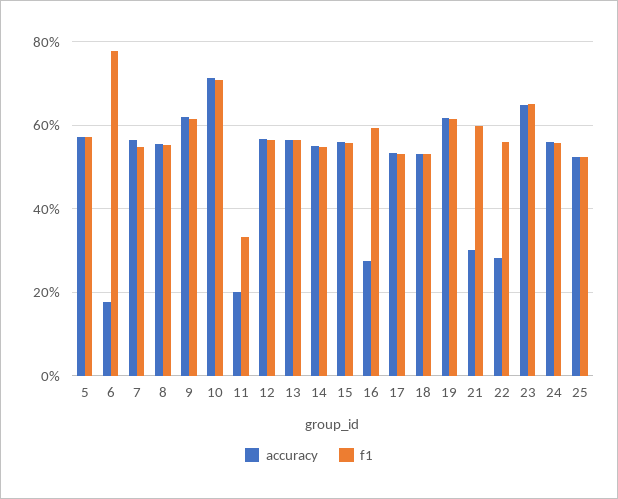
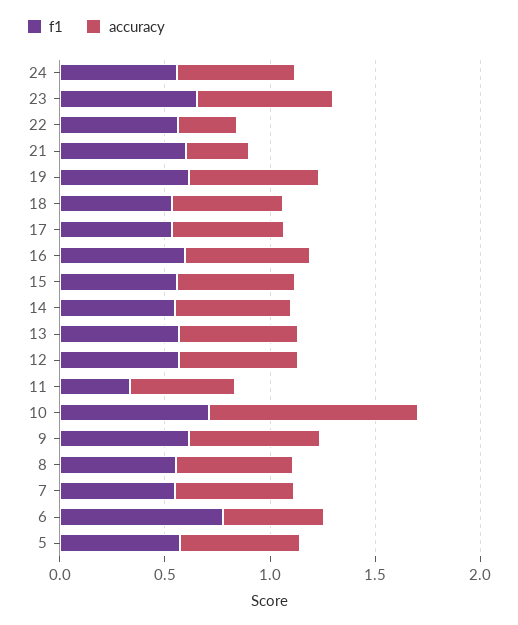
accuracy, 6: 0.18 -> 0.5
accuracy, 10: 0.72 -> 1
accuracy, 11: 0.2 -> 0.5
accuracy, 16: 0.28 -> 0.6
accuracy, 25: 0.52 -> none
f1, 25: 0.52 -> none

